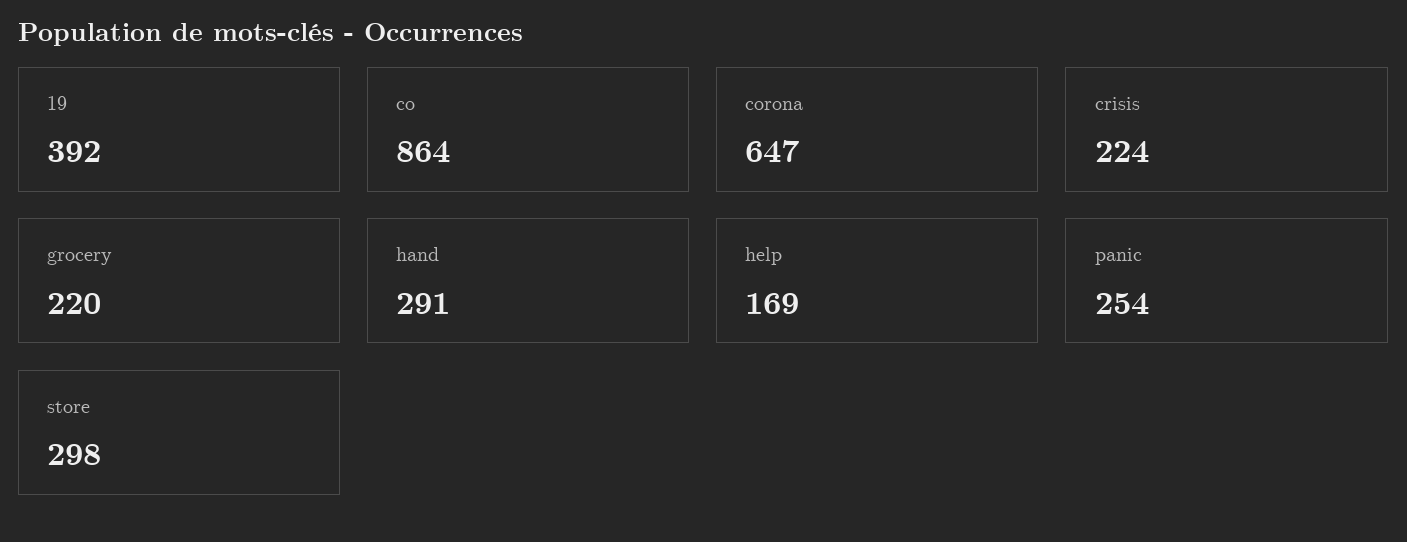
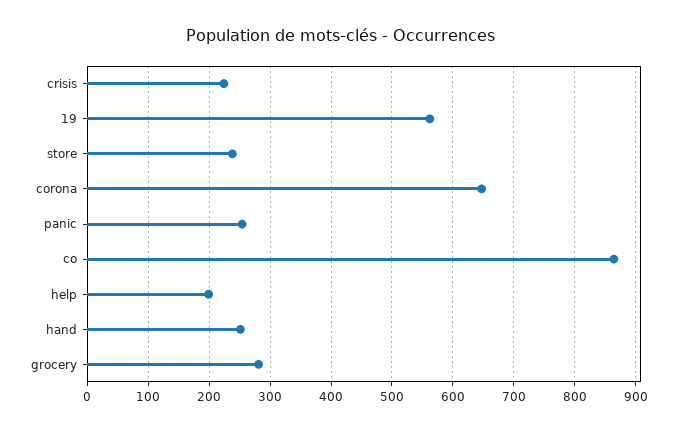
19: 392 -> 560
grocery: 220 -> 280
hand: 291 -> 250
help: 169 -> 200
store: 298 -> 240

